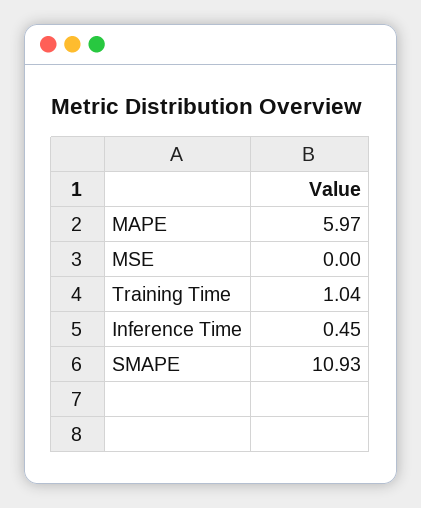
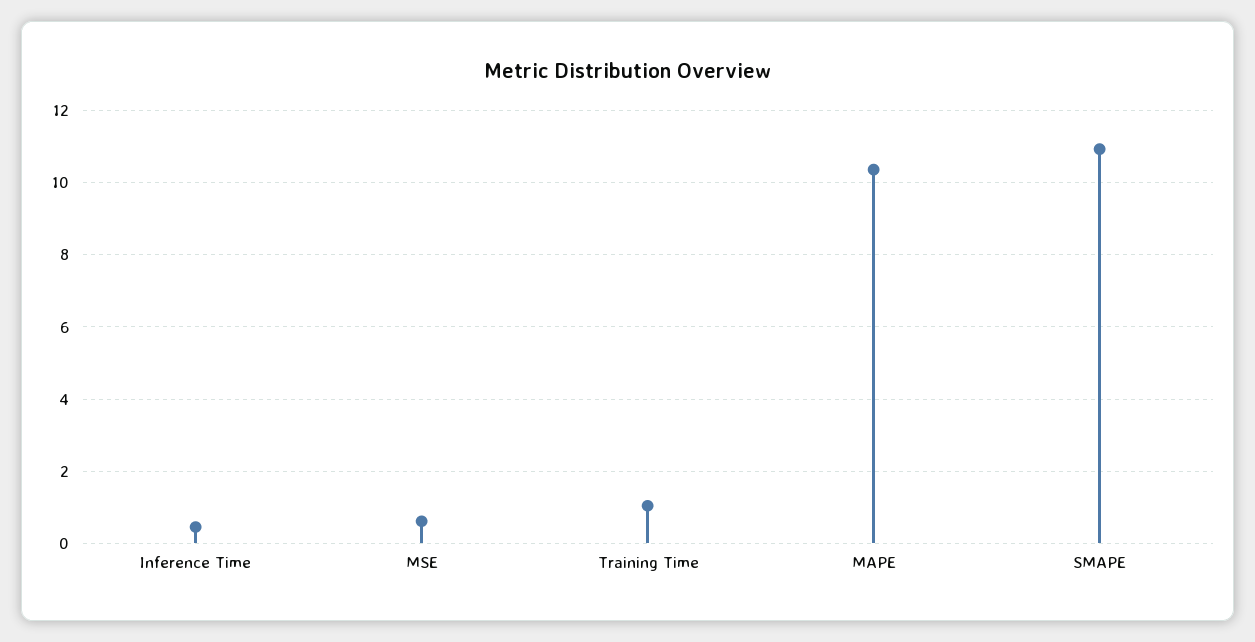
MAPE: 5.97 -> 10.4
MSE: 0 -> 0.6

